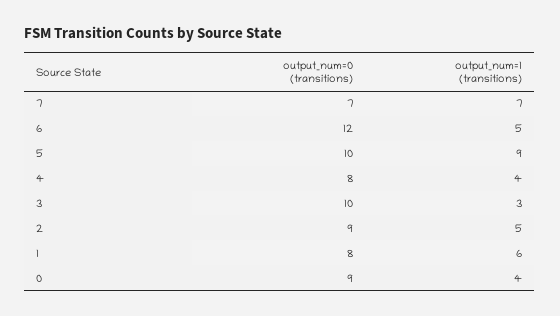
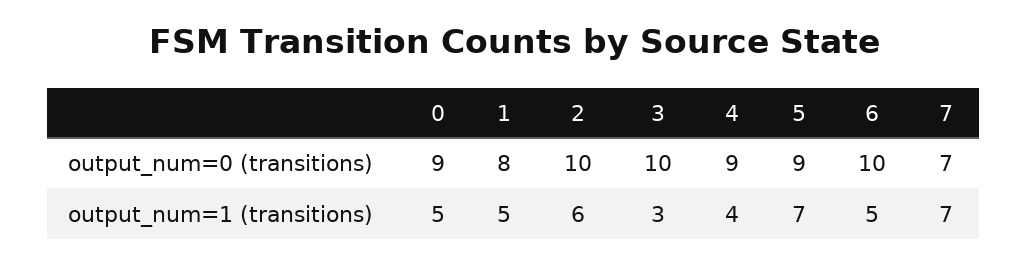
output_num=0 (transitions), 6: 12 -> 10
output_num=0 (transitions), 5: 10 -> 9
output_num=1 (transitions), 5: 9 -> 7
output_num=0 (transitions), 4: 8 -> 9
output_num=0 (transitions), 2: 9 -> 10
output_num=1 (transitions), 2: 5 -> 6
output_num=1 (transitions), 1: 6 -> 5
output_num=1 (transitions), 0: 4 -> 5

